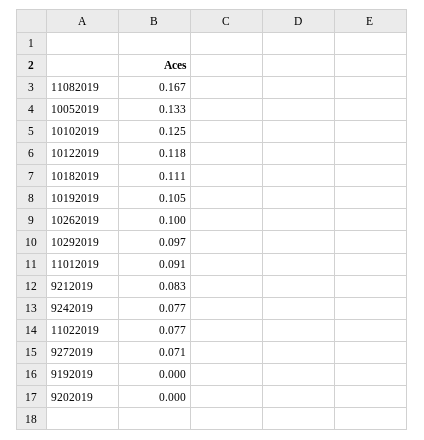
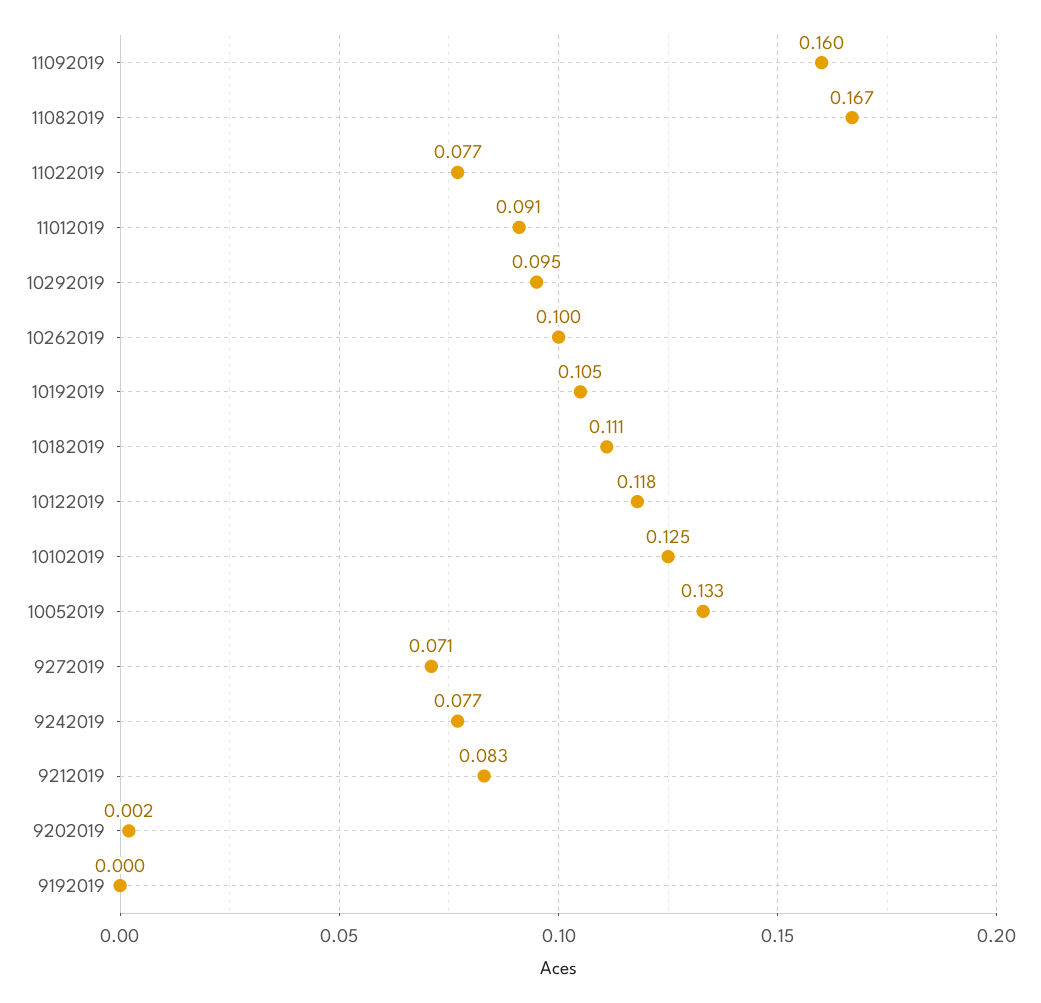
10292019: 0.097 -> 0.095
9202019: 0 -> 0.002
11092019: none -> 0.16

